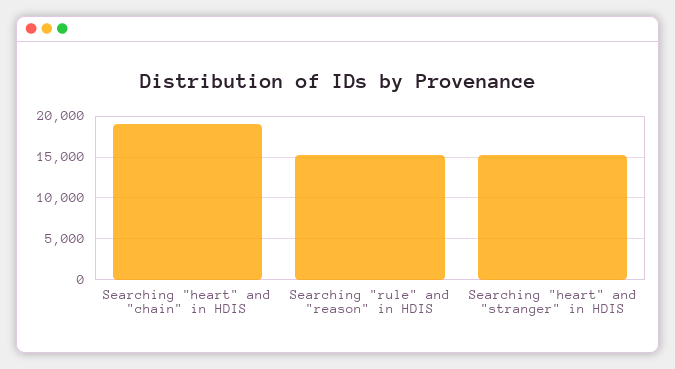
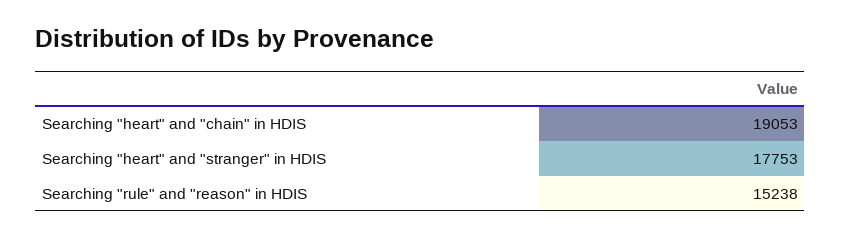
Searching "heart" and "stranger" in HDIS: 15000 -> 17753

